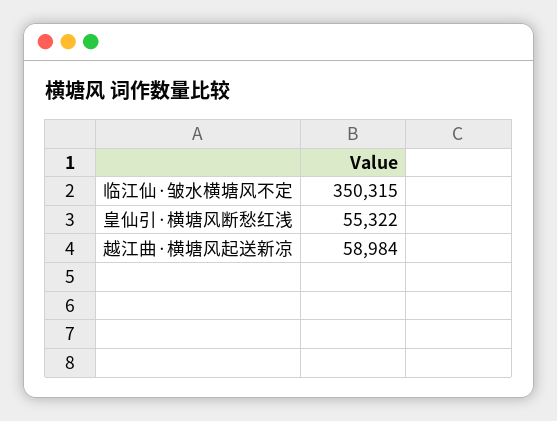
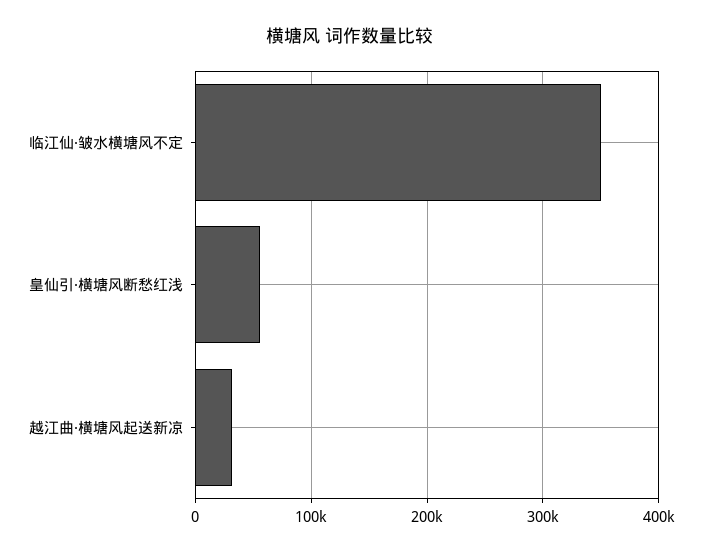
越江曲·横塘风起送新凉: 58984 -> 30000

